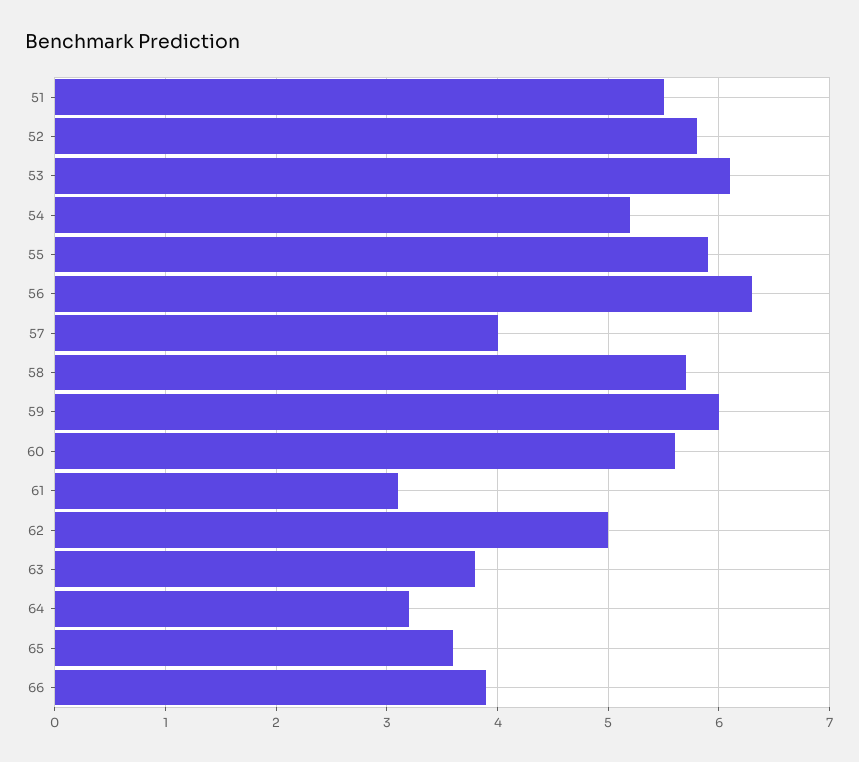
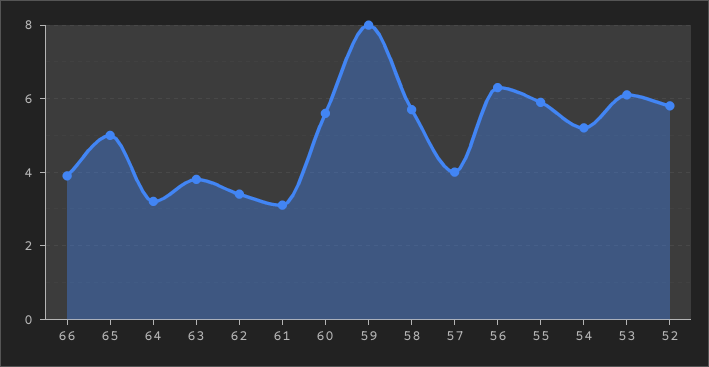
51: 5.5 -> none
59: 6 -> 8
62: 5 -> 3.5
65: 3.6 -> 5

